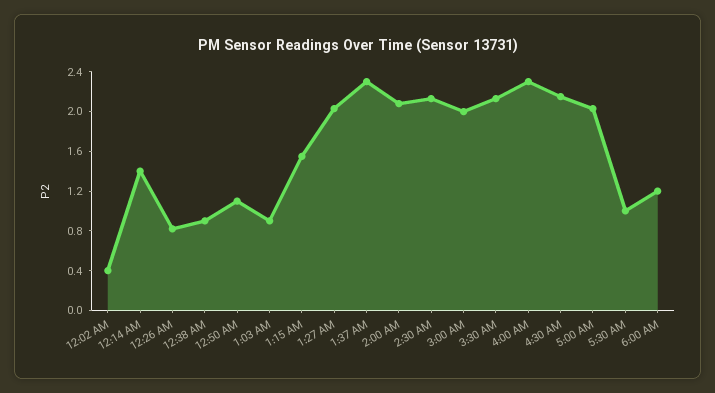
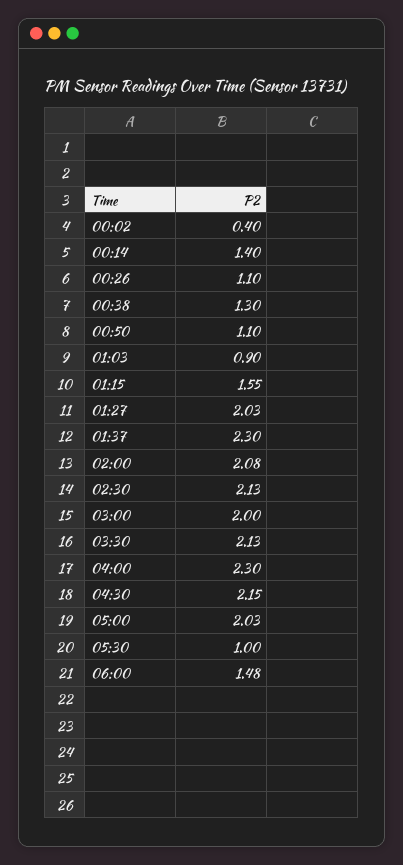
12:26 AM: 0.8 -> 1.1
12:38 AM: 0.9 -> 1.3
6:00 AM: 1.2 -> 1.48

